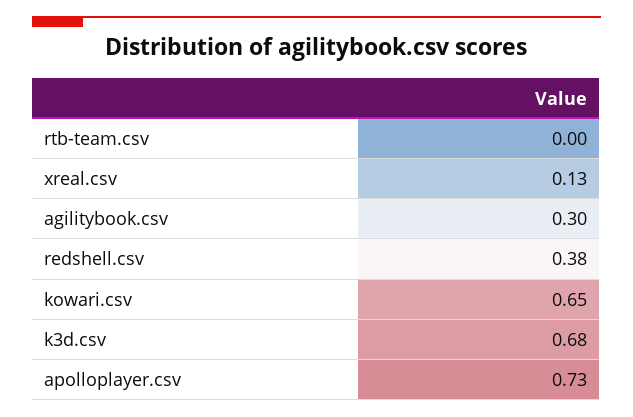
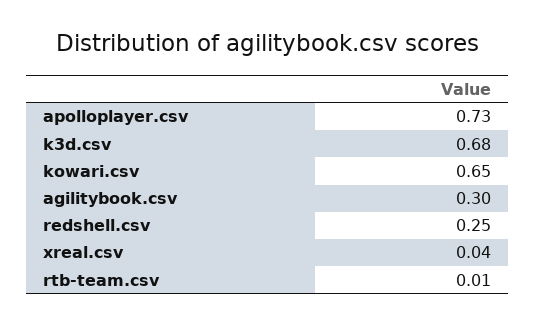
rtb-team.csv: 0 -> 0.01
xreal.csv: 0.13 -> 0.04
redshell.csv: 0.38 -> 0.25

